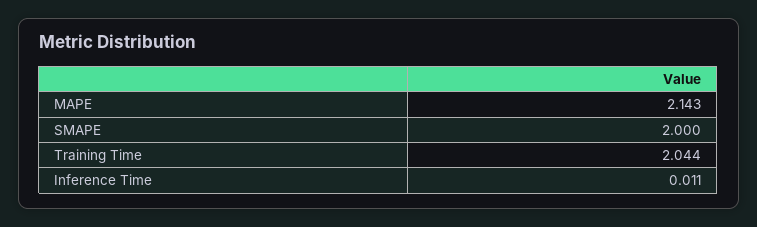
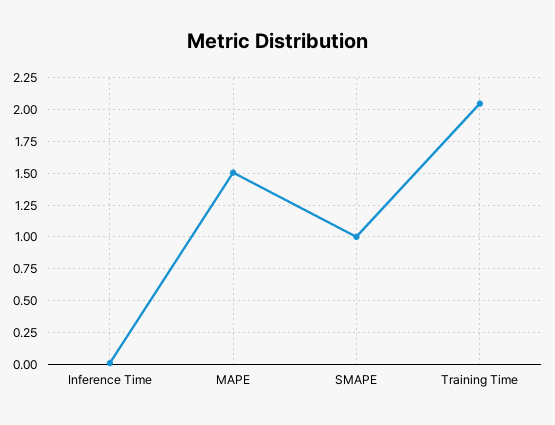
MAPE: 2.143 -> 1.5
SMAPE: 2 -> 1

